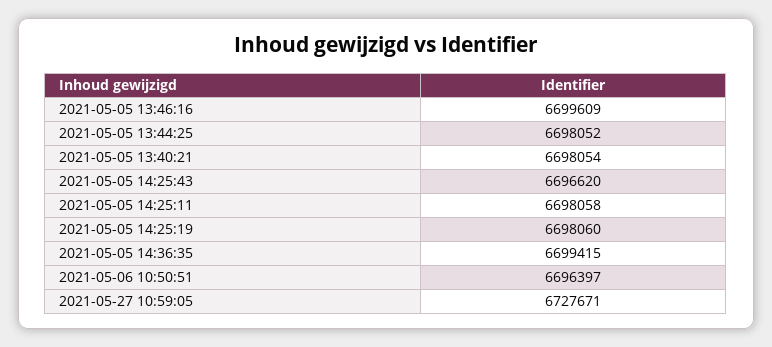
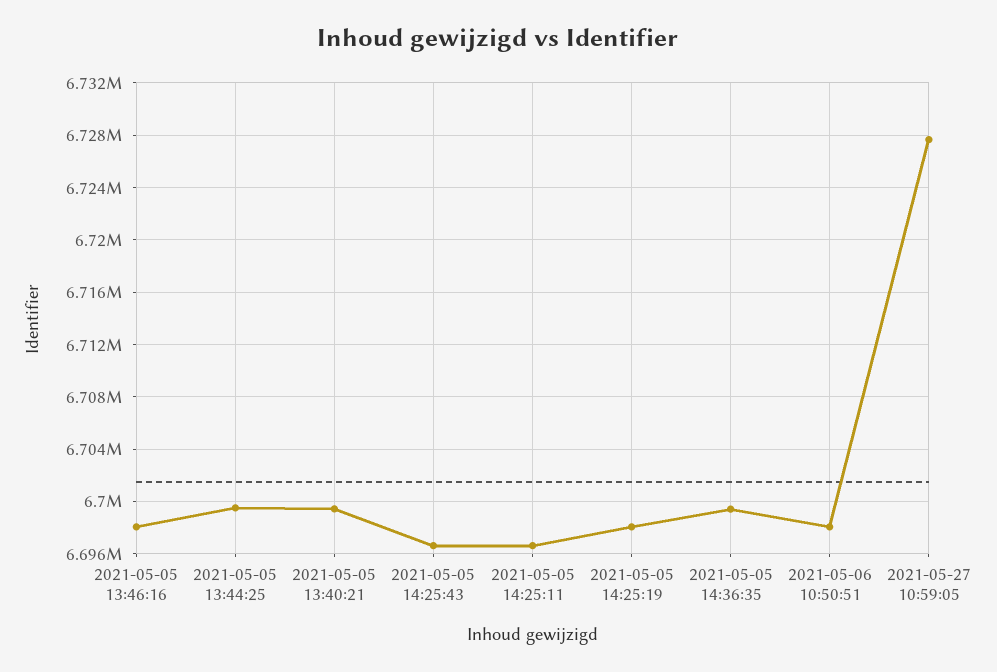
2021-05-05 13:46:16: 6699609 -> 6698000
2021-05-05 13:44:25: 6698052 -> 6699500
2021-05-05 13:40:21: 6698054 -> 6699500
2021-05-05 14:25:11: 6698058 -> 6696500
2021-05-06 10:50:51: 6696397 -> 6698000

